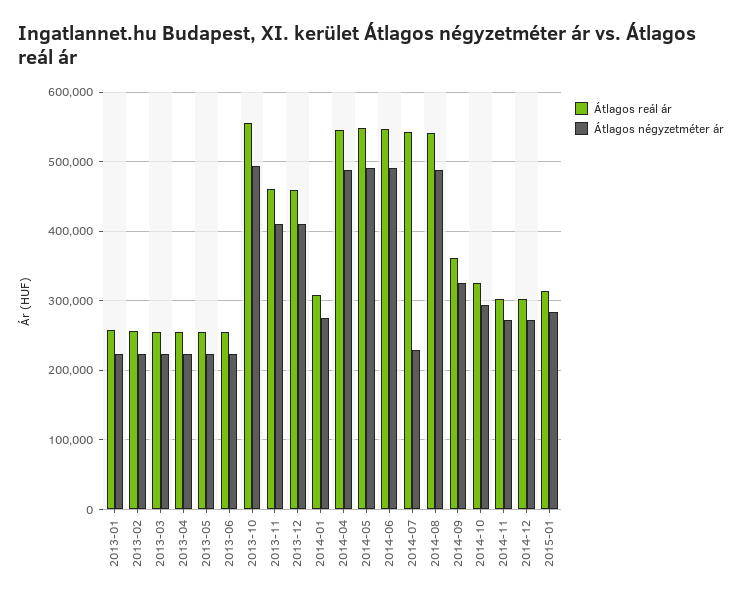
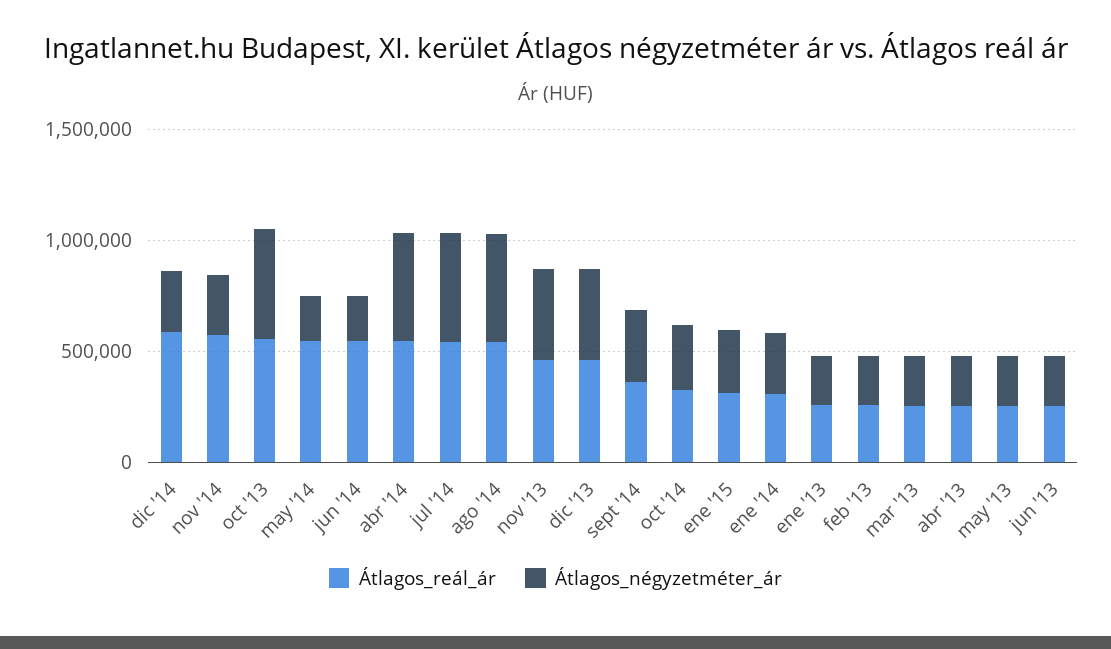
Átlagos négyzetméter ár, 2014-05: 490000 -> 200000
Átlagos négyzetméter ár, 2014-06: 490000 -> 200000
Átlagos négyzetméter ár, 2014-07: 230000 -> 500000
Átlagos reál ár, 2014-11: 300000 -> 600000
Átlagos reál ár, 2014-12: 300000 -> 600000

